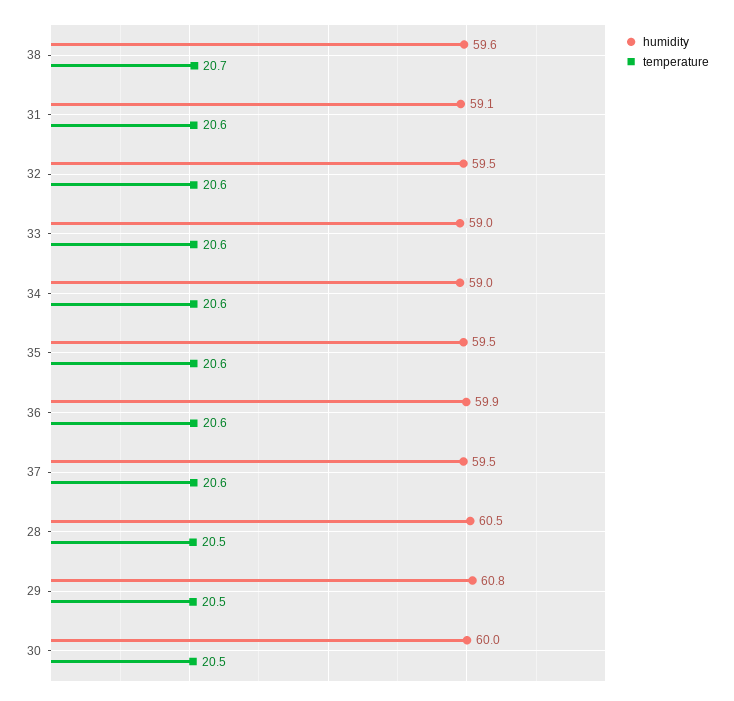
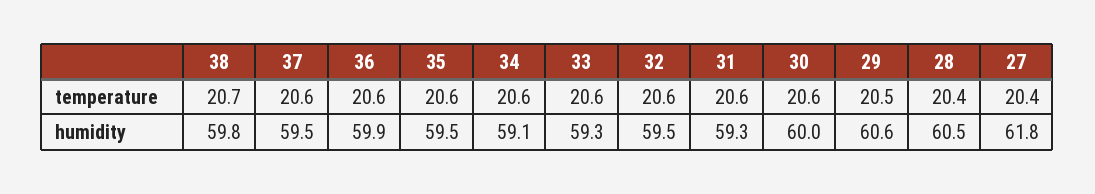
humidity, 38: 59.6 -> 59.8
humidity, 31: 59.1 -> 59.3
humidity, 33: 59 -> 59.3
humidity, 34: 59 -> 59.1
temperature, 28: 20.5 -> 20.4
humidity, 29: 60.8 -> 60.6
temperature, 30: 20.5 -> 20.6
temperature, 27: none -> 20.4
humidity, 27: none -> 61.8

